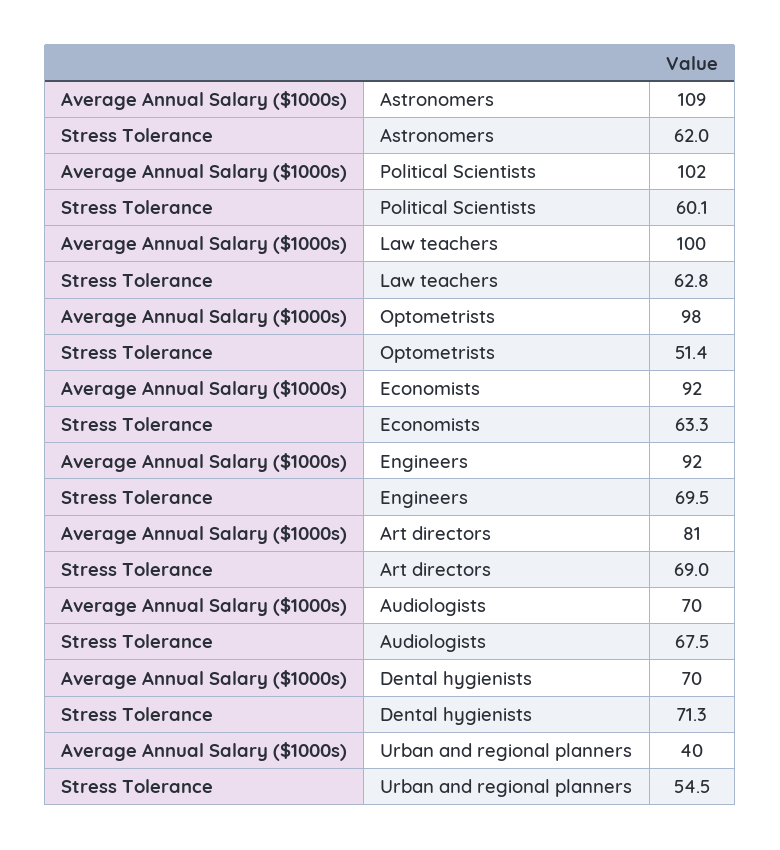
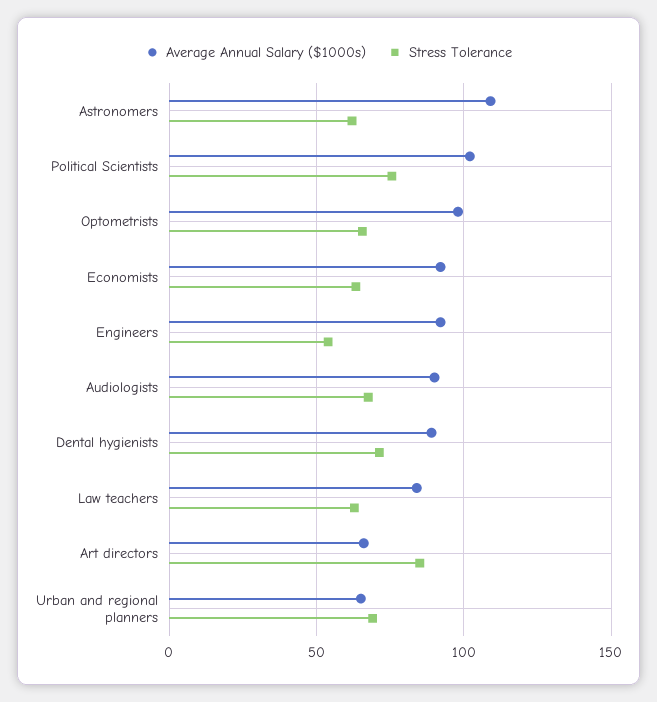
Stress Tolerance, Political Scientists: 60.1 -> 75
Average Annual Salary ($1000s), Law teachers: 100 -> 85
Stress Tolerance, Optometrists: 51.4 -> 65
Stress Tolerance, Engineers: 69.5 -> 55
Average Annual Salary ($1000s), Art directors: 81 -> 65
Stress Tolerance, Art directors: 69 -> 85
Average Annual Salary ($1000s), Audiologists: 70 -> 90
Average Annual Salary ($1000s), Dental hygienists: 70 -> 90
Average Annual Salary ($1000s), Urban and regional planners: 40 -> 65
Stress Tolerance, Urban and regional planners: 54.5 -> 70

